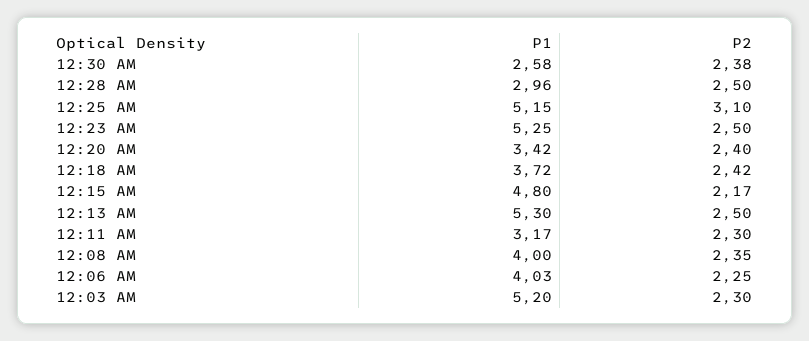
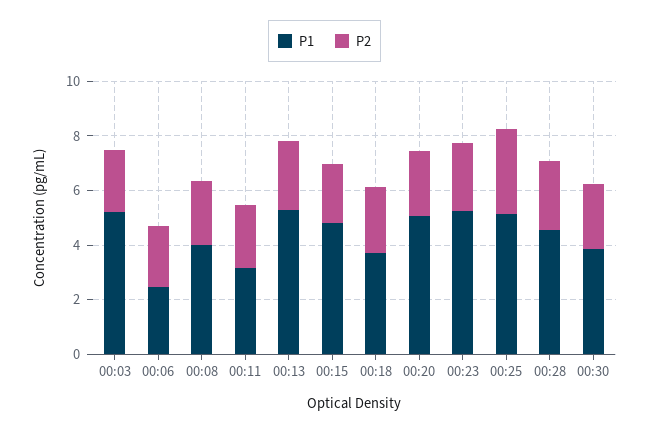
P1, 12:30 AM: 2.58 -> 4
P1, 12:28 AM: 2.96 -> 4.5
P1, 12:20 AM: 3.42 -> 5
P1, 12:06 AM: 4.03 -> 2.5

